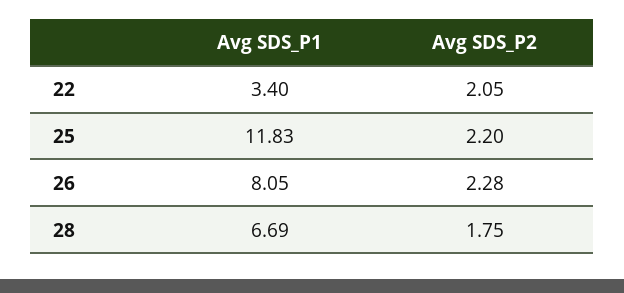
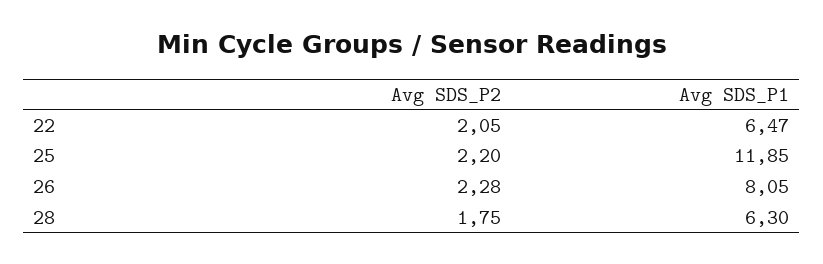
Avg SDS_P1, 22: 3.4 -> 6.47
Avg SDS_P1, 25: 11.83 -> 11.85
Avg SDS_P1, 28: 6.69 -> 6.3

